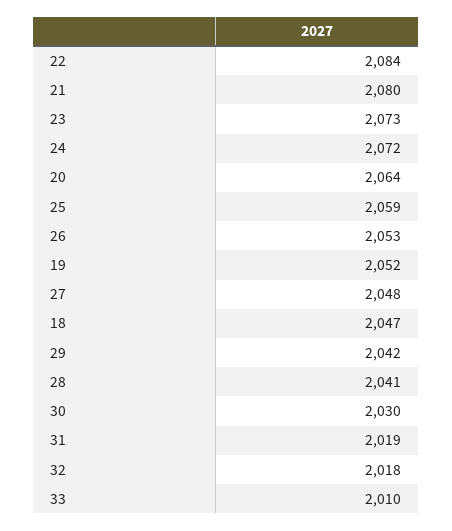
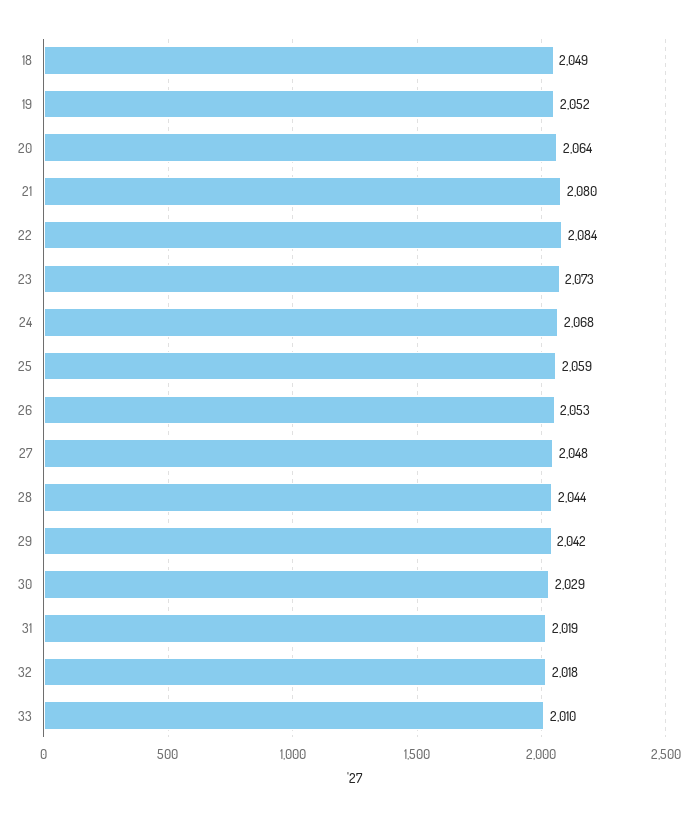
24: 2072 -> 2068
18: 2047 -> 2049
28: 2041 -> 2044
30: 2030 -> 2029

